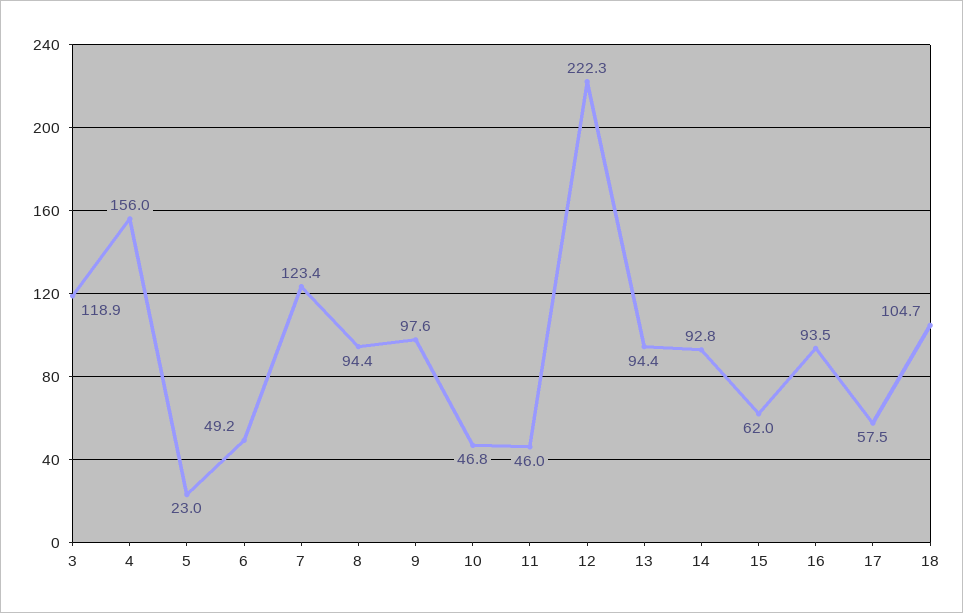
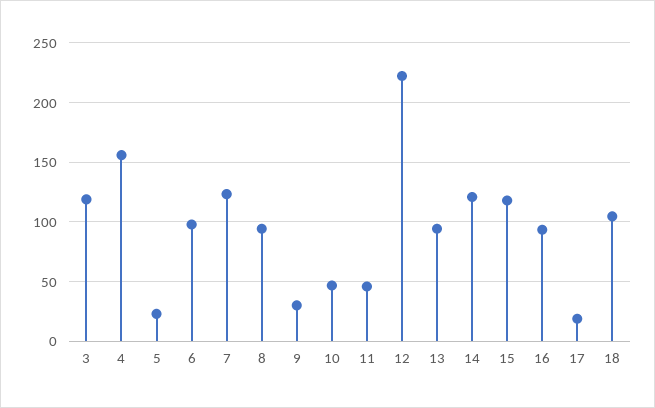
6: 49.2 -> 100
9: 97.6 -> 30
14: 92.8 -> 120
15: 62 -> 120
17: 57.5 -> 20

